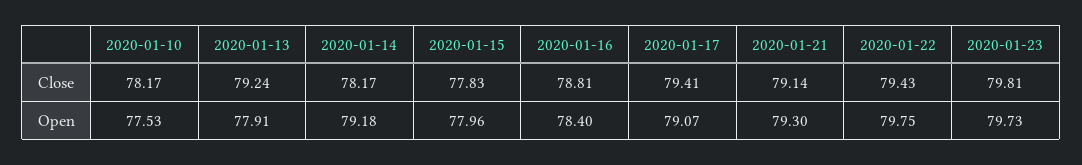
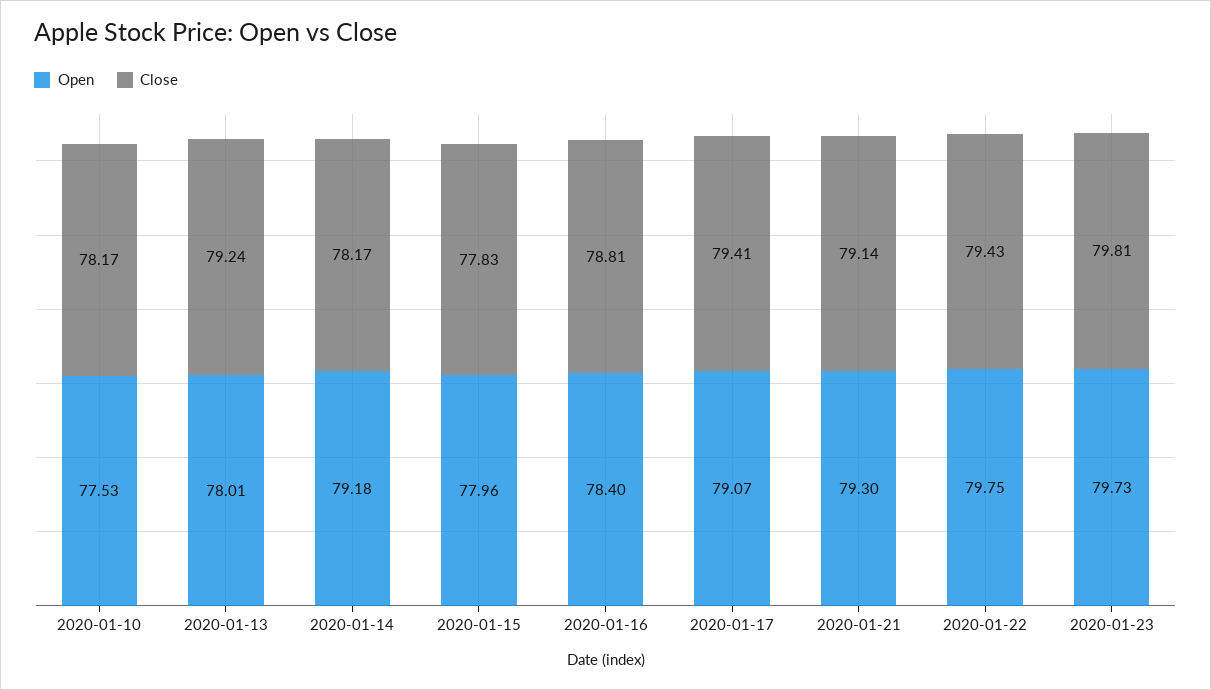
Open, 2020-01-13: 77.91 -> 78.01

